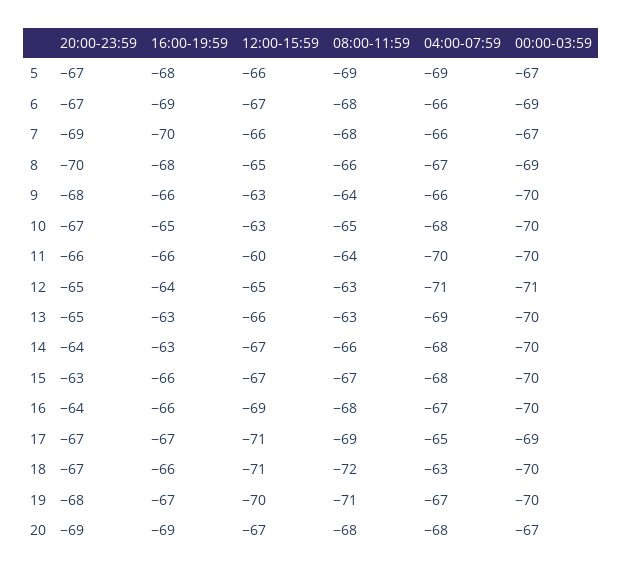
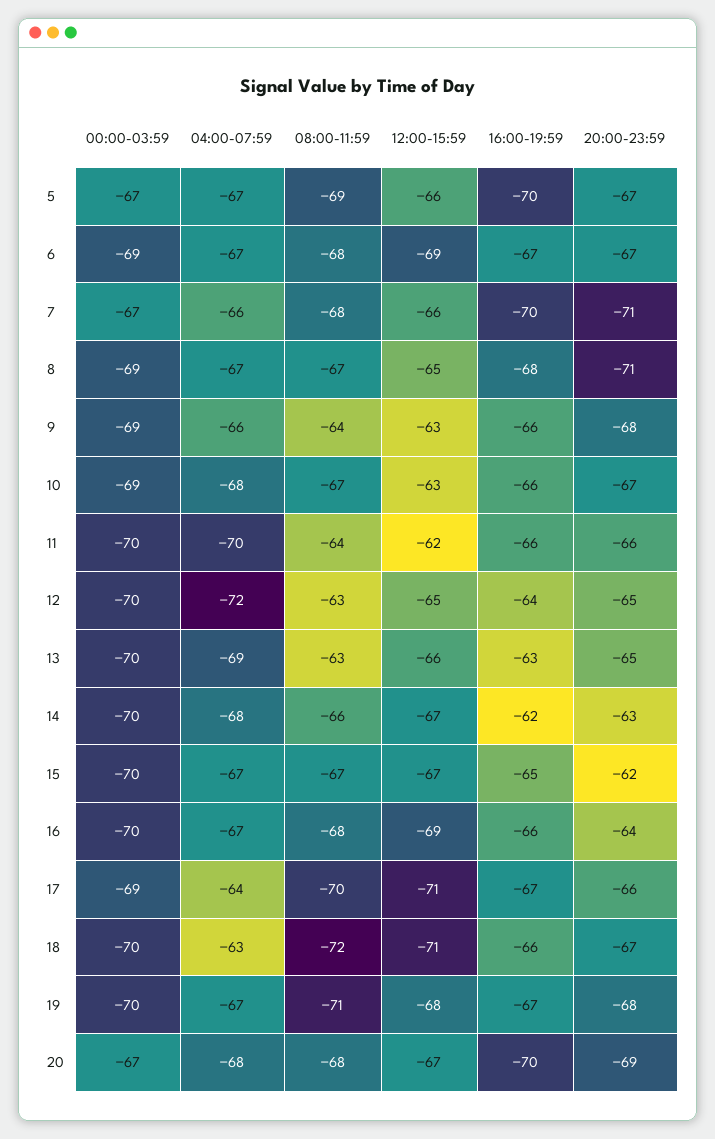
16:00-19:59, 5: -68 -> -70
04:00-07:59, 5: -69 -> -67
16:00-19:59, 6: -69 -> -67
12:00-15:59, 6: -67 -> -69
04:00-07:59, 6: -66 -> -67
20:00-23:59, 7: -69 -> -71
20:00-23:59, 8: -70 -> -71
08:00-11:59, 8: -66 -> -67
00:00-03:59, 9: -70 -> -69
16:00-19:59, 10: -65 -> -66
08:00-11:59, 10: -65 -> -67
00:00-03:59, 10: -70 -> -69
12:00-15:59, 11: -60 -> -62
04:00-07:59, 12: -71 -> -72
00:00-03:59, 12: -71 -> -70
20:00-23:59, 14: -64 -> -63
16:00-19:59, 14: -63 -> -62
20:00-23:59, 15: -63 -> -62
16:00-19:59, 15: -66 -> -65
04:00-07:59, 15: -68 -> -67
20:00-23:59, 17: -67 -> -66
08:00-11:59, 17: -69 -> -70
04:00-07:59, 17: -65 -> -64
12:00-15:59, 19: -70 -> -68
16:00-19:59, 20: -69 -> -70

